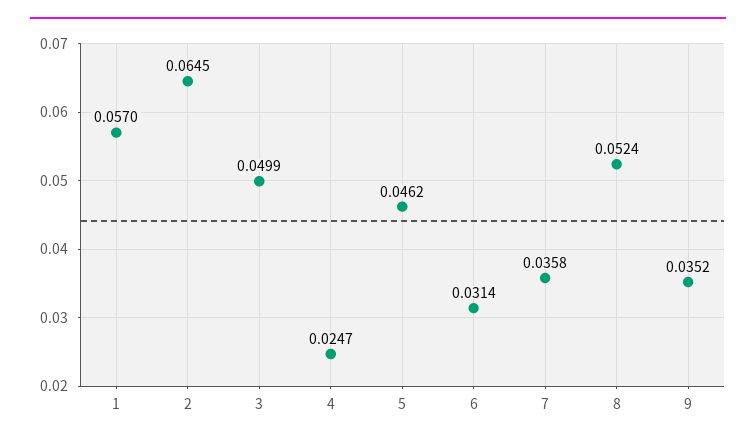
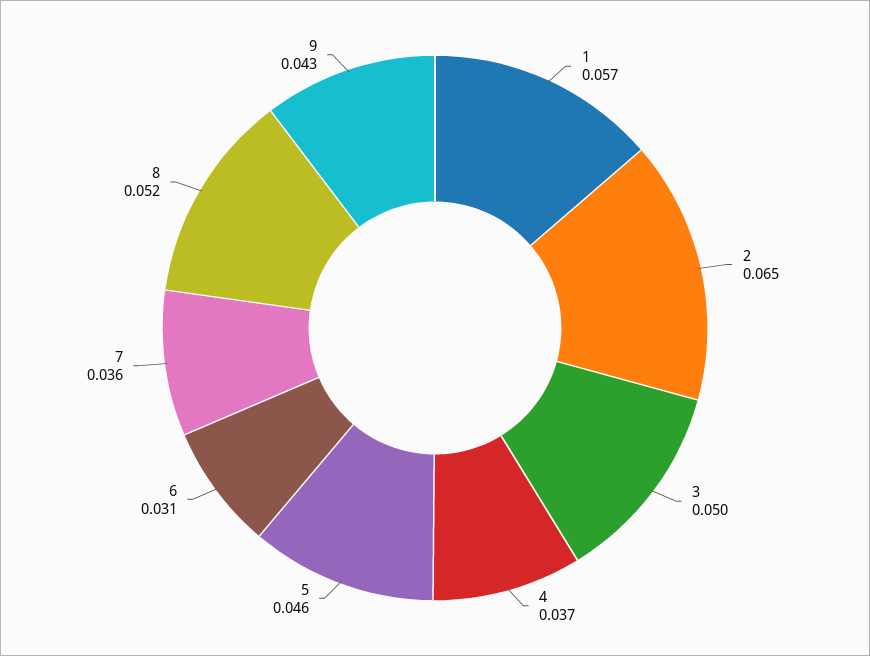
4: 0.0247 -> 0.037
9: 0.0352 -> 0.043

